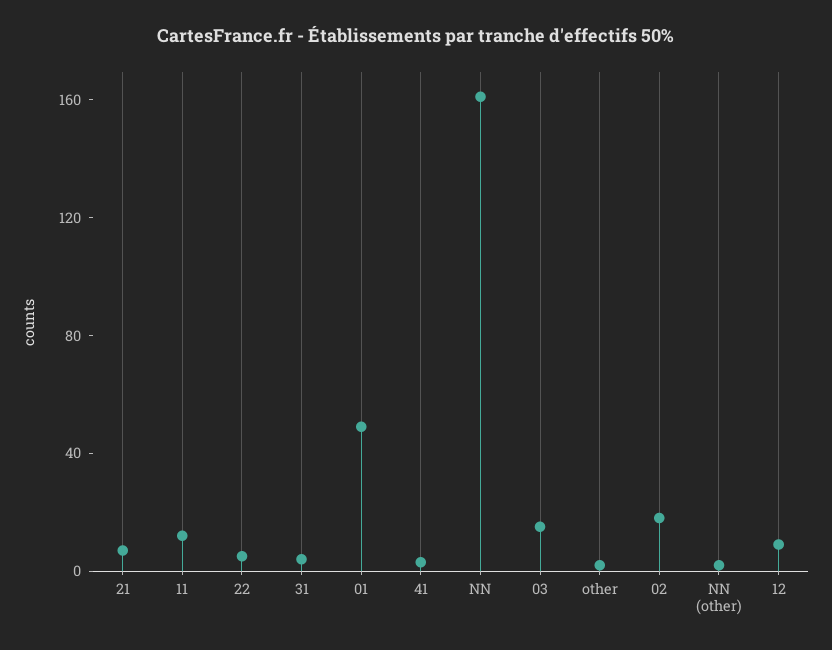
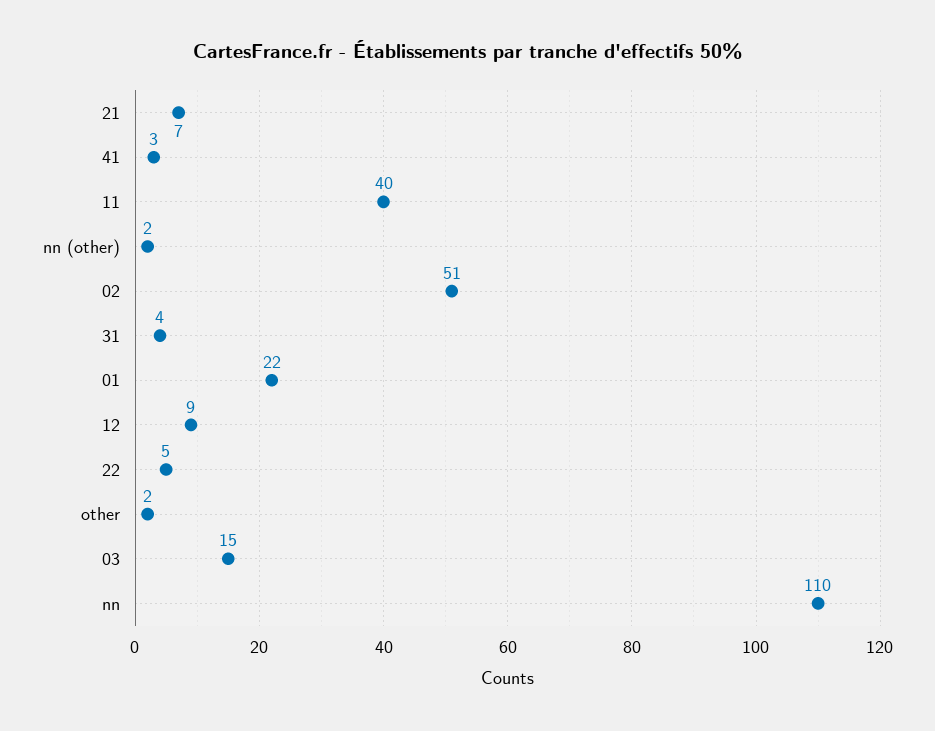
11: 10 -> 40
01: 50 -> 22
NN: 160 -> 110
02: 20 -> 51

